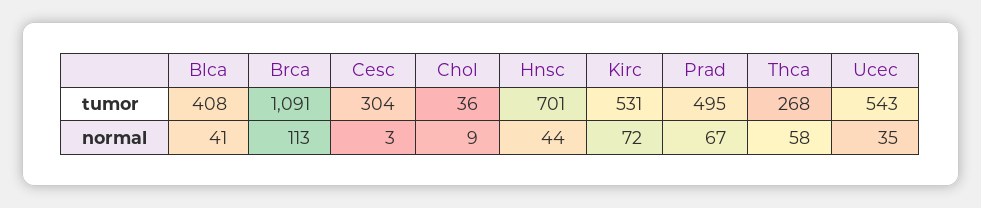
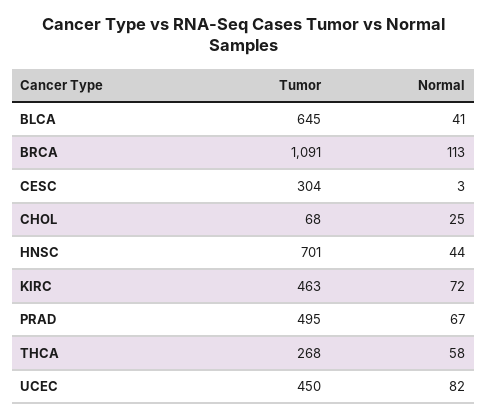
Blca, tumor: 408 -> 645
Chol, tumor: 36 -> 68
Kirc, tumor: 531 -> 463
Ucec, tumor: 543 -> 450
Chol, normal: 9 -> 25
Ucec, normal: 35 -> 82

